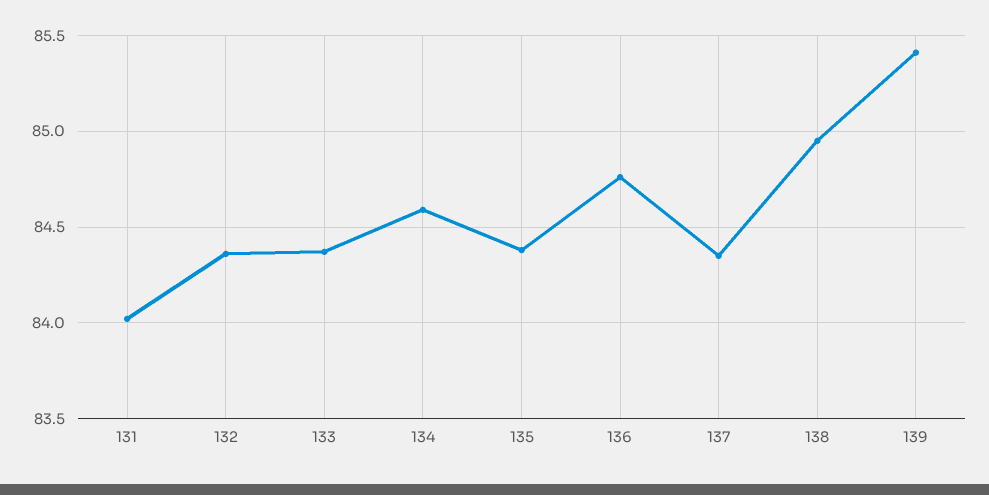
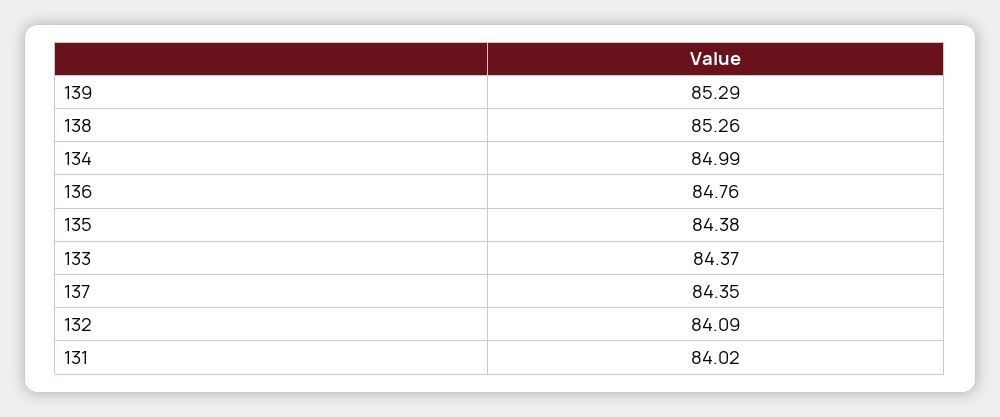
132: 84.35 -> 84.09
134: 84.6 -> 84.99
138: 84.95 -> 85.26
139: 85.4 -> 85.29

